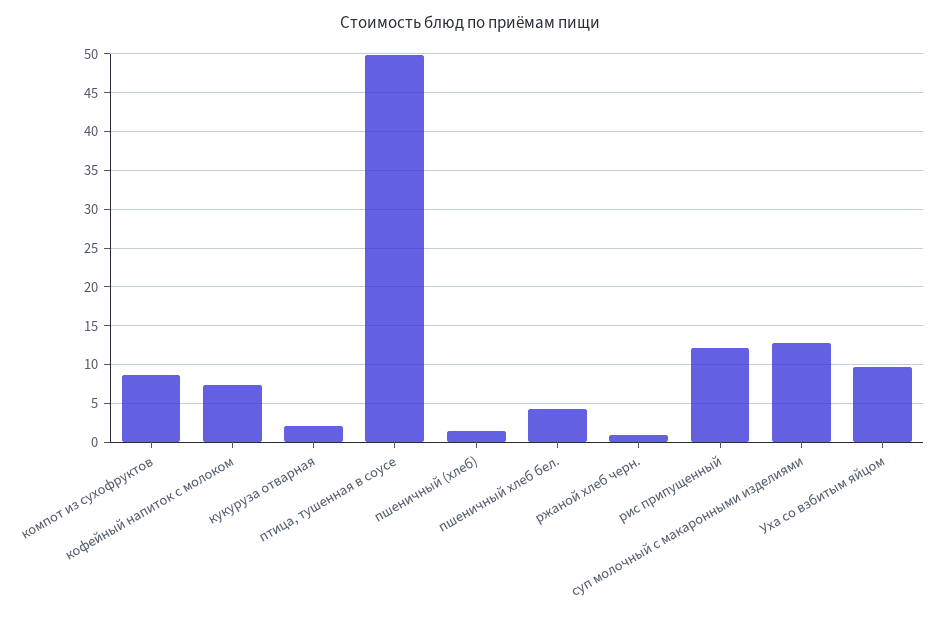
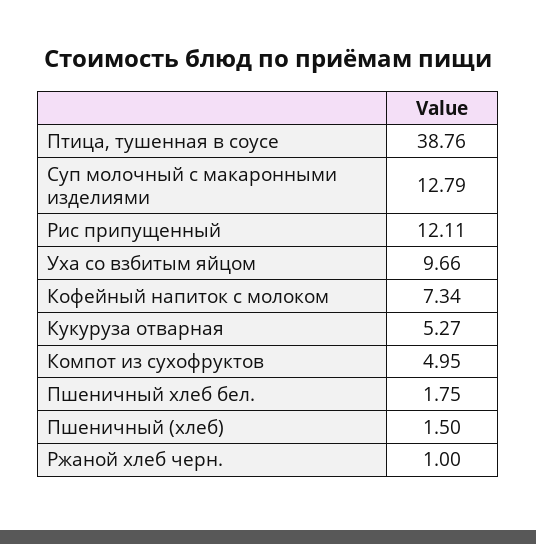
компот из сухофруктов: 9 -> 4.95
кукуруза отварная: 2 -> 5.27
птица, тушенная в соусе: 50 -> 38.76
пшеничный хлеб бел.: 4 -> 1.75

